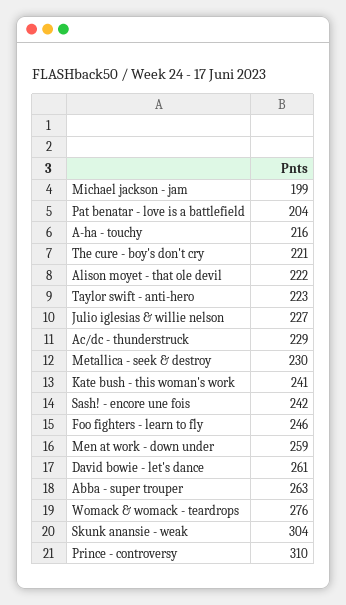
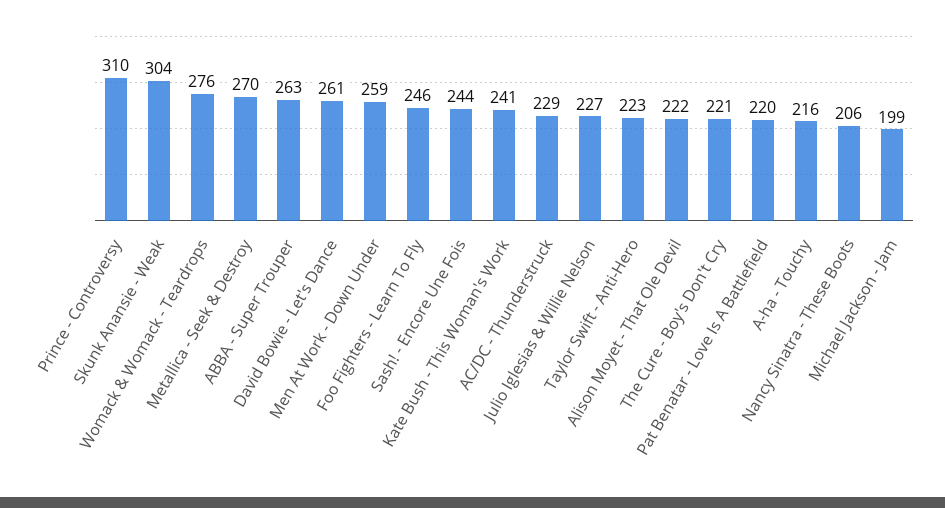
Pat benatar - love is a battlefield: 204 -> 220
Metallica - seek & destroy: 230 -> 270
Sash! - encore une fois: 242 -> 244
Nancy Sinatra - These Boots: none -> 206

